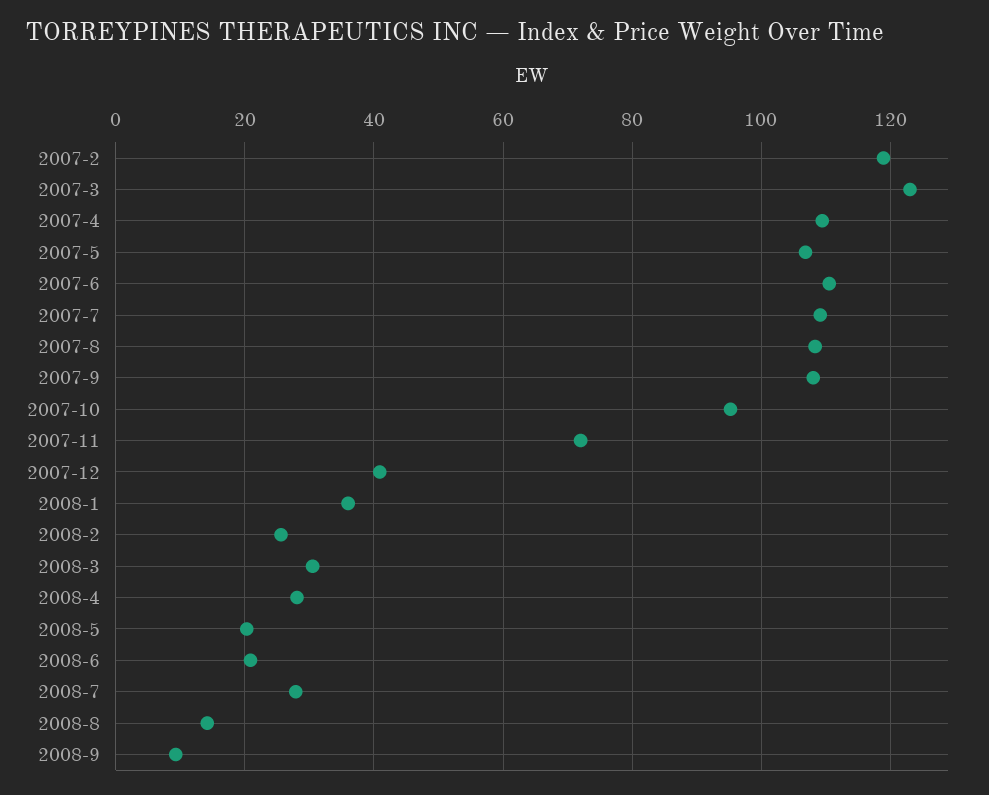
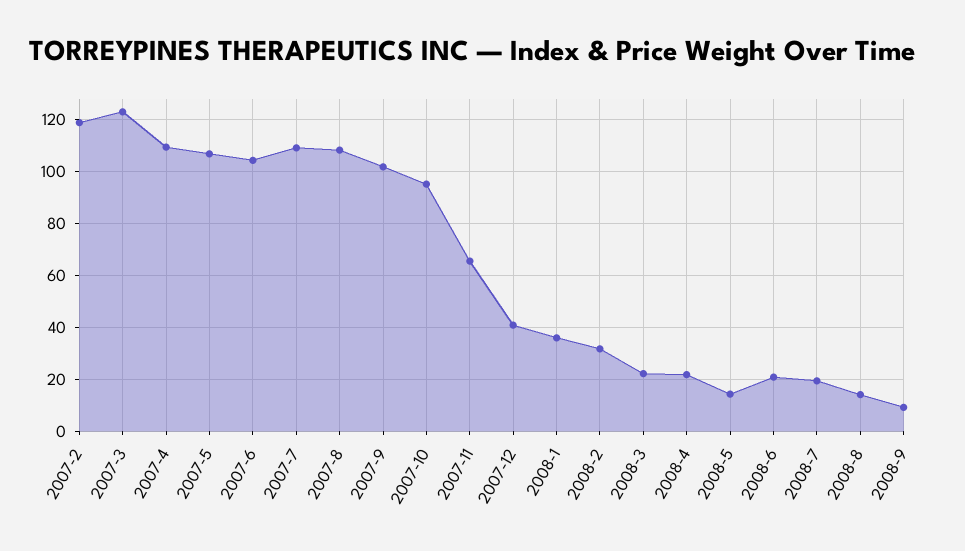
2007-6: 110 -> 105
2007-9: 108 -> 102.5
2007-11: 72 -> 65
2008-2: 26 -> 32.5
2008-3: 30 -> 22.5
2008-4: 28 -> 22.5
2008-5: 20 -> 15
2008-7: 28 -> 20

